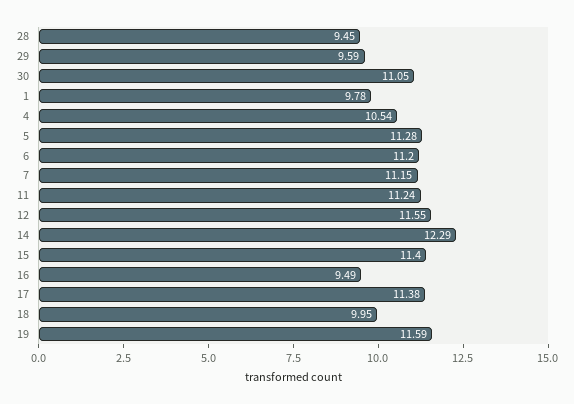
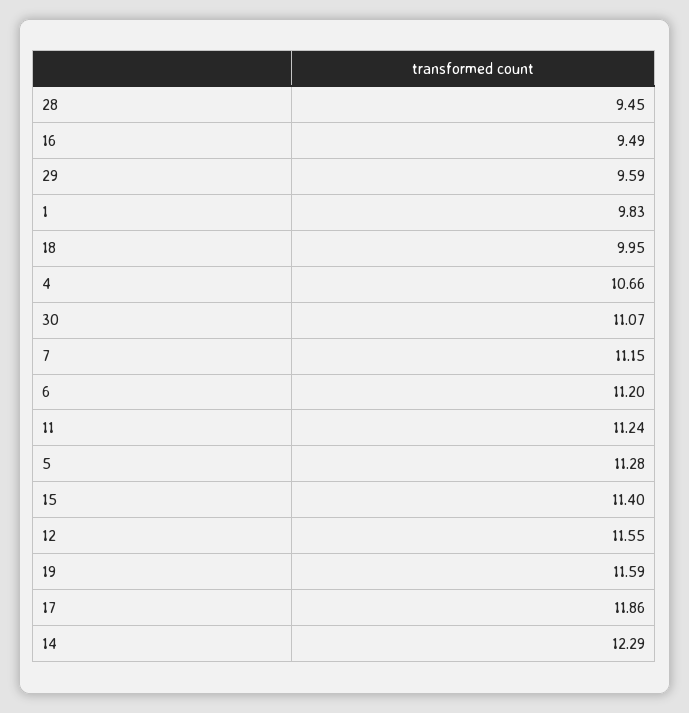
30: 11.05 -> 11.07
1: 9.78 -> 9.83
4: 10.54 -> 10.66
17: 11.38 -> 11.86

